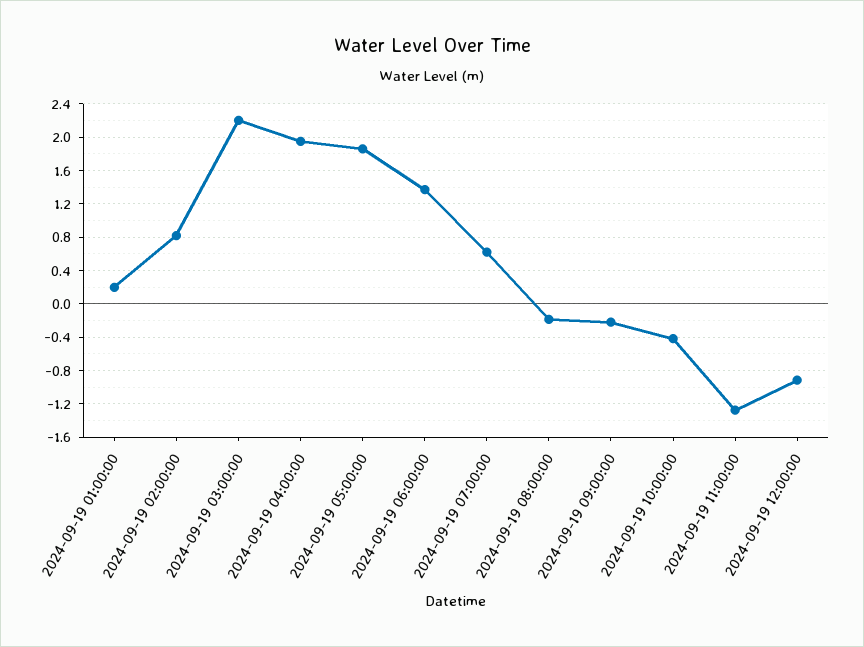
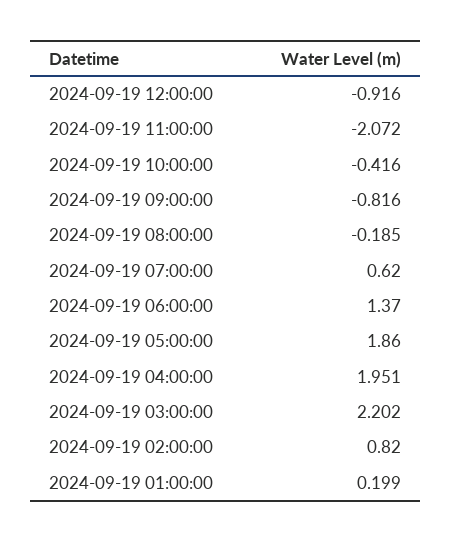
2024-09-19 09:00:00: -0.2 -> -0.816
2024-09-19 11:00:00: -1.3 -> -2.072

